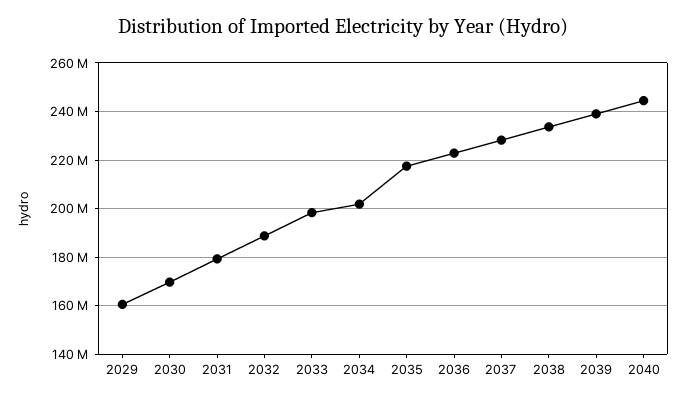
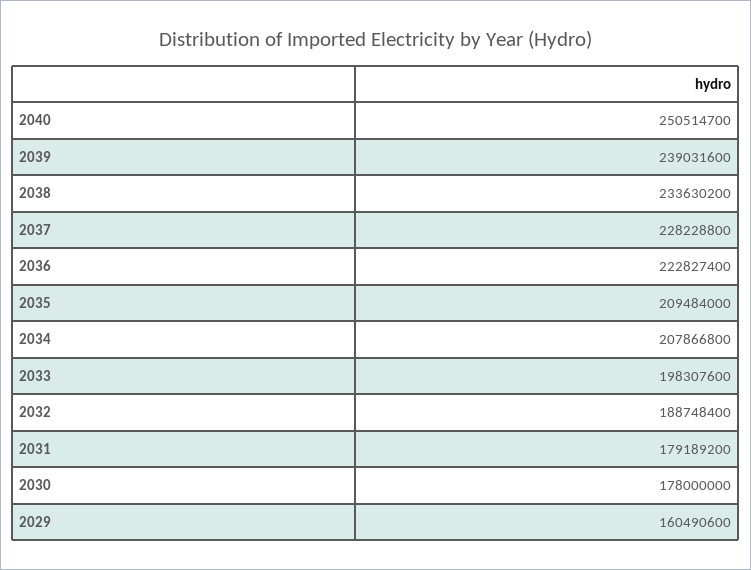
2030: 170000000 -> 178000000
2034: 202500000 -> 207866800
2035: 217500000 -> 209484000
2040: 245000000 -> 250514700

